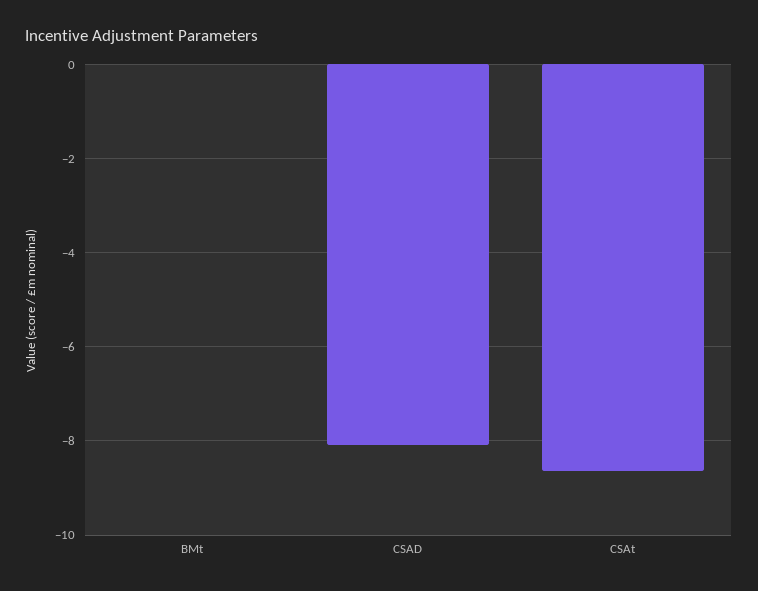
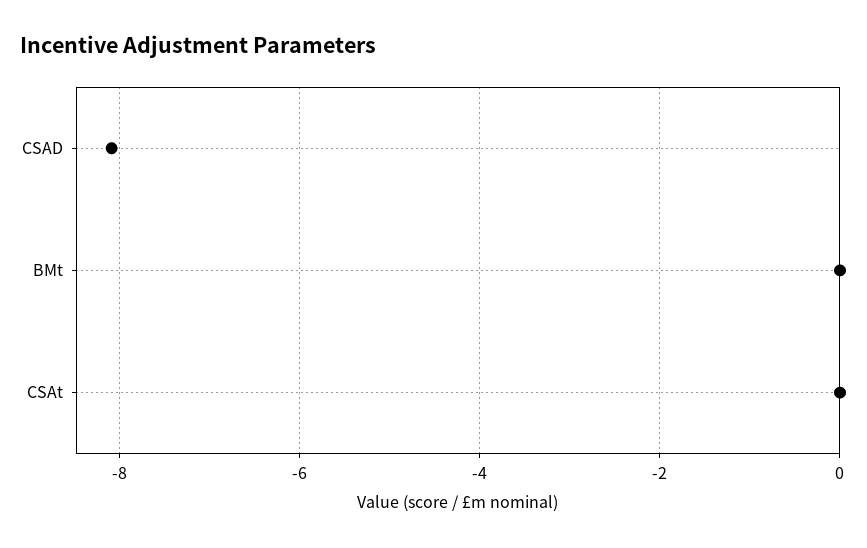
CSAt: -8.6 -> 0

